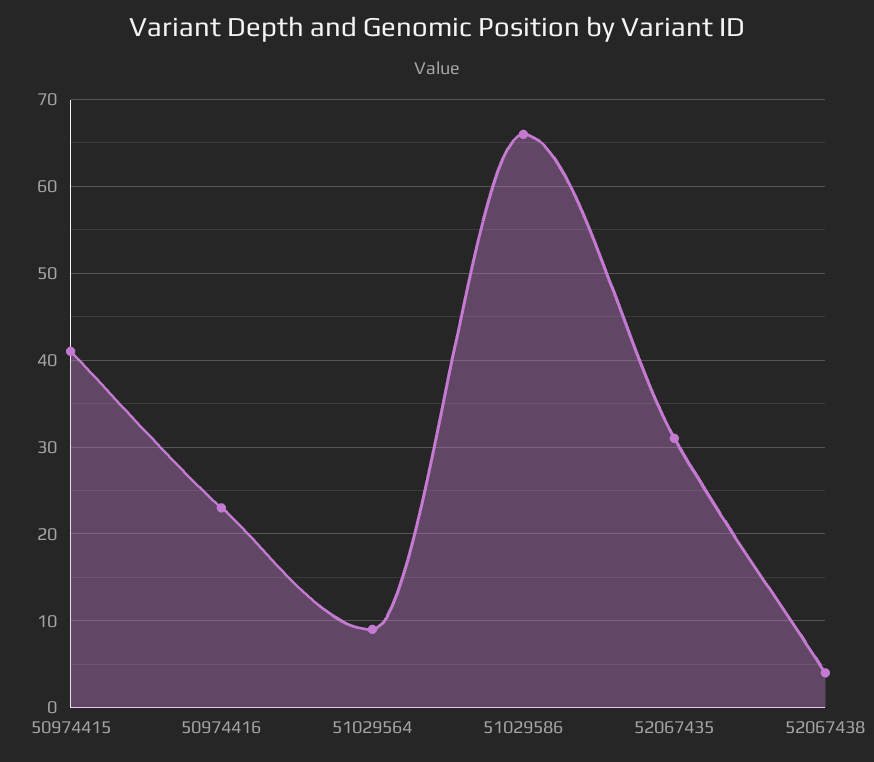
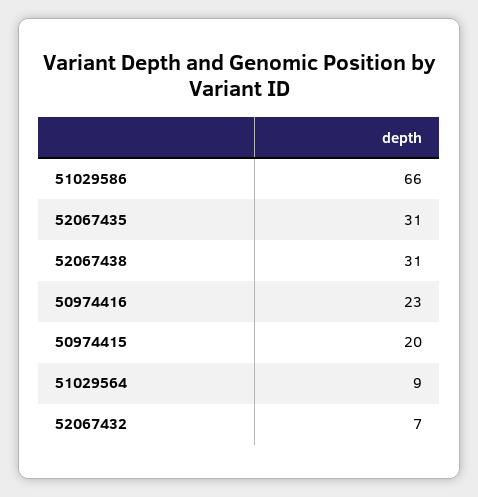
50974415: 41 -> 20
52067438: 4 -> 31
52067432: none -> 7

